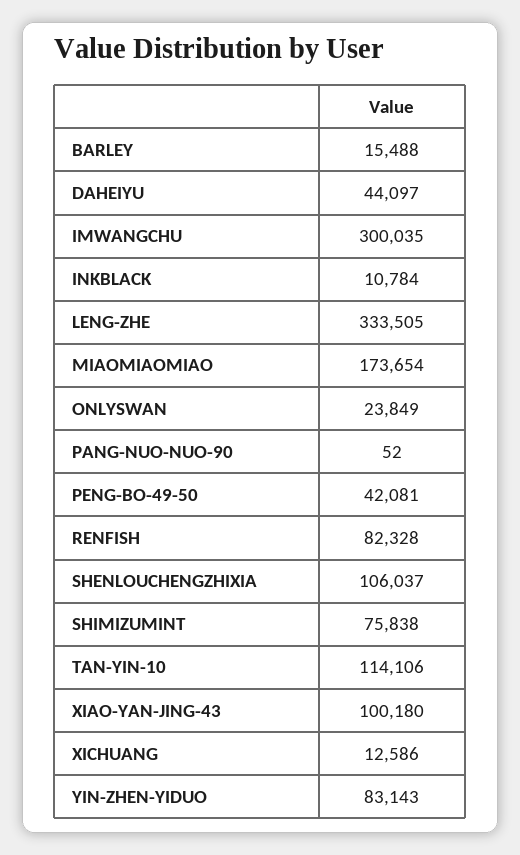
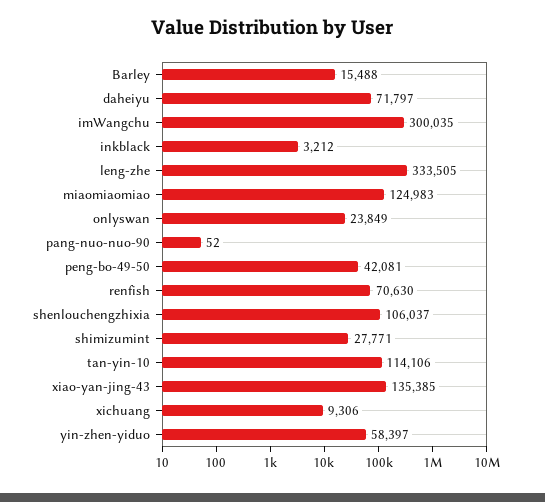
DAHEIYU: 44097 -> 71797
INKBLACK: 10784 -> 3212
MIAOMIAOMIAO: 173654 -> 124983
RENFISH: 82328 -> 70630
SHIMIZUMINT: 75838 -> 27771
XIAO-YAN-JING-43: 100180 -> 135385
XICHUANG: 12586 -> 9306
YIN-ZHEN-YIDUO: 83143 -> 58397

